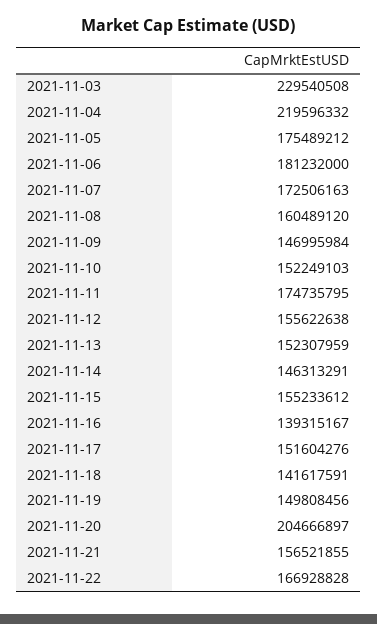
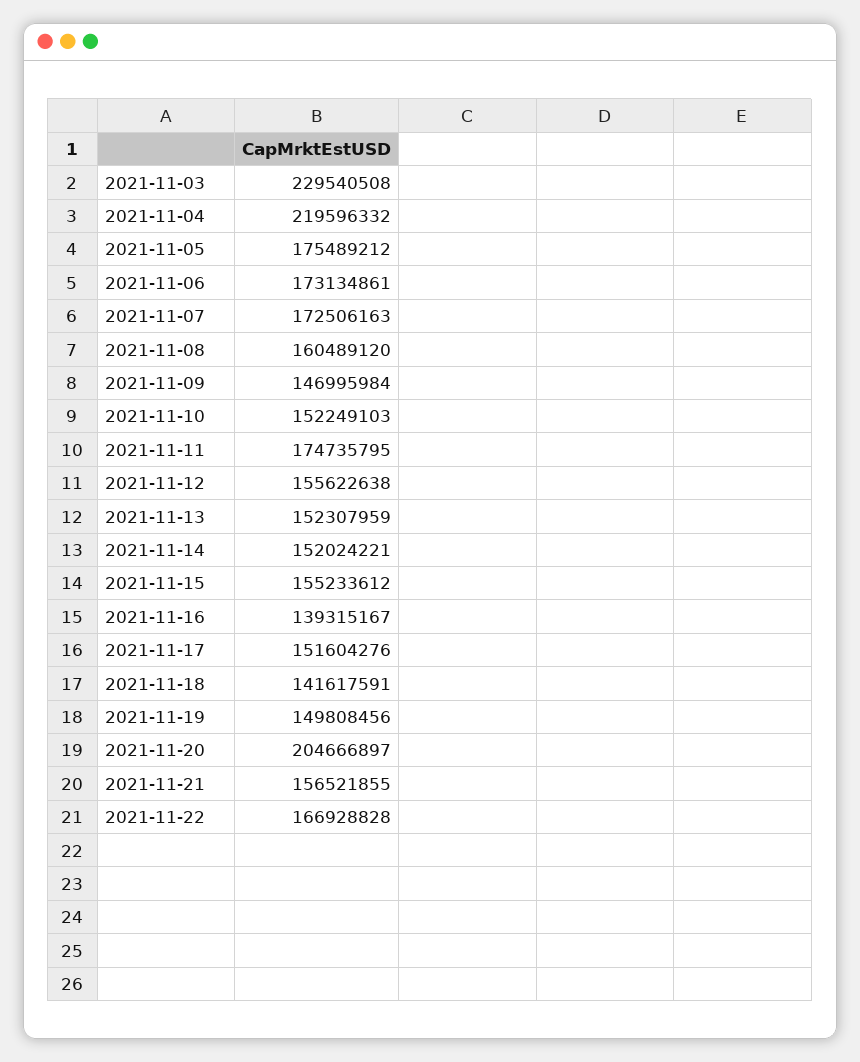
2021-11-06: 181232000 -> 173134861
2021-11-14: 146313291 -> 152024221

